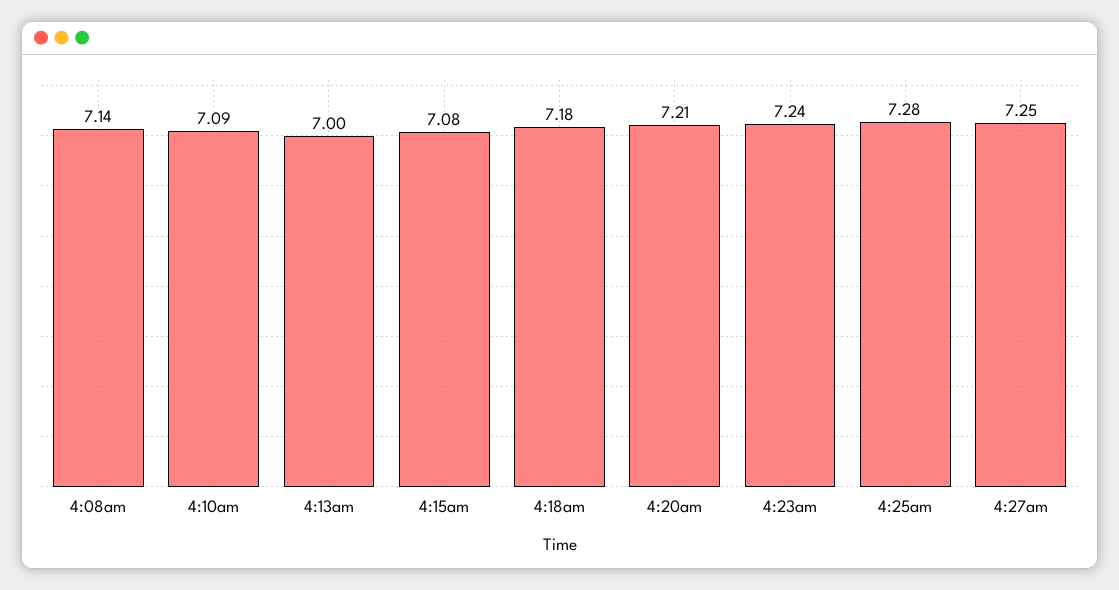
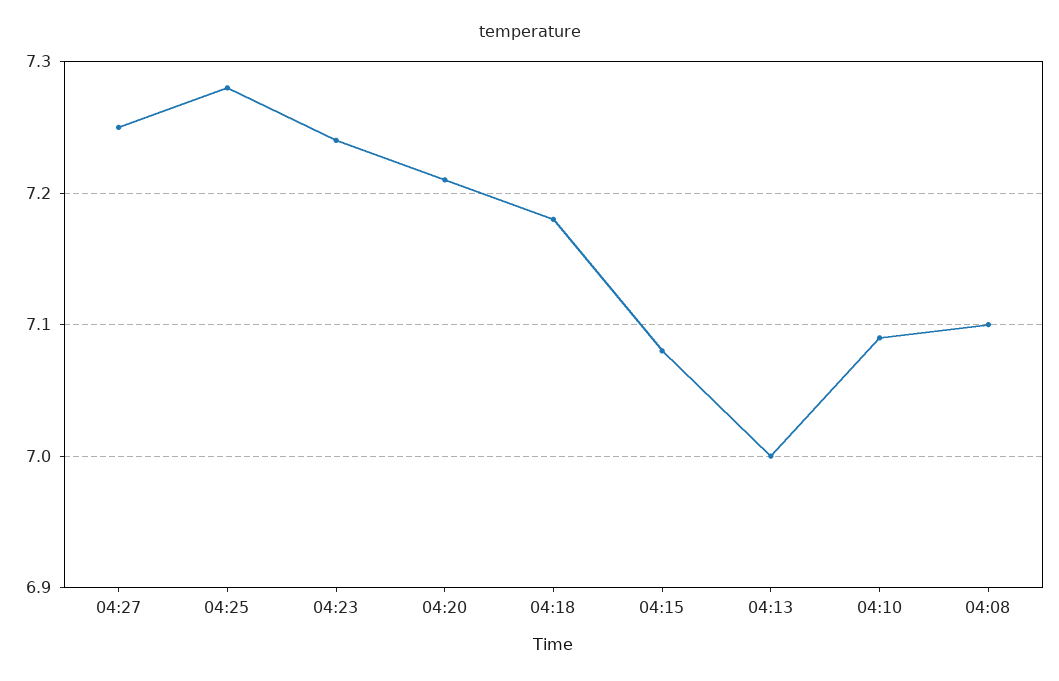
4:08am: 7.14 -> 7.1

